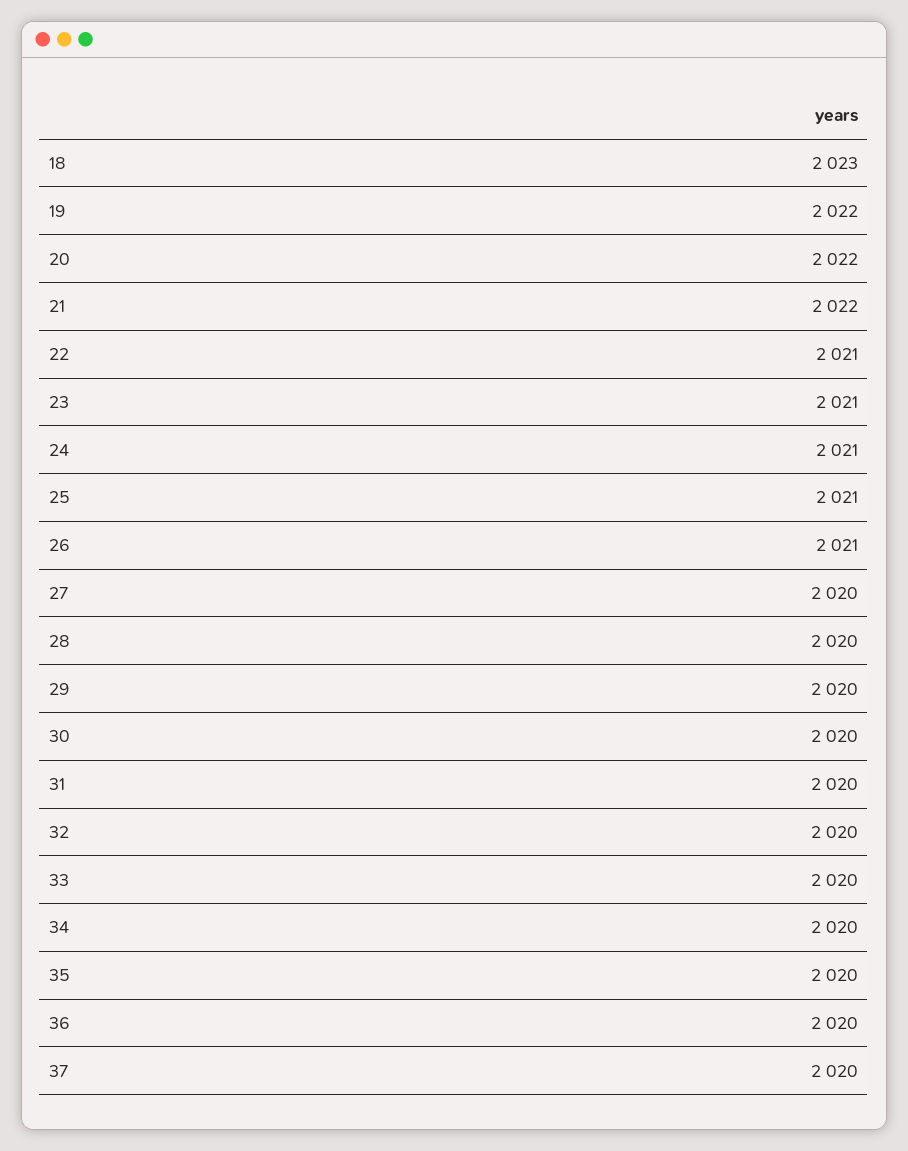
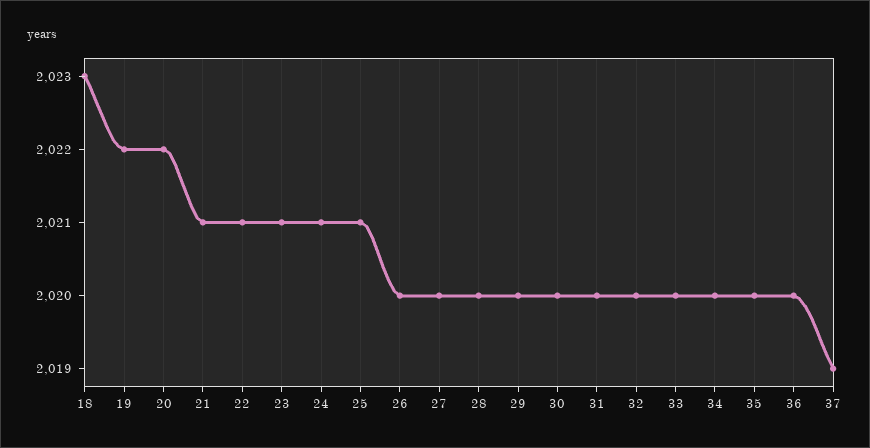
21: 2022 -> 2021
26: 2021 -> 2020
37: 2020 -> 2019

